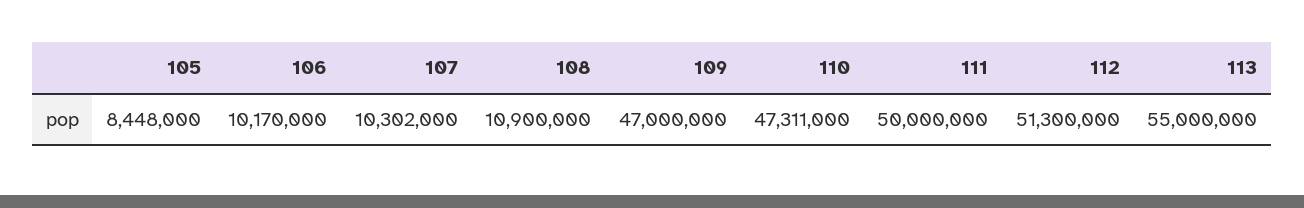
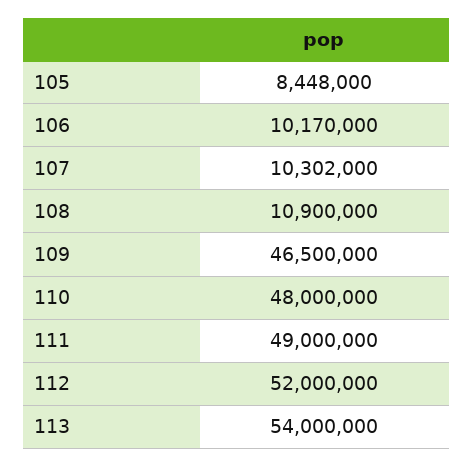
109: 47000000 -> 46500000
110: 47311000 -> 48000000
111: 50000000 -> 49000000
112: 51300000 -> 52000000
113: 55000000 -> 54000000

